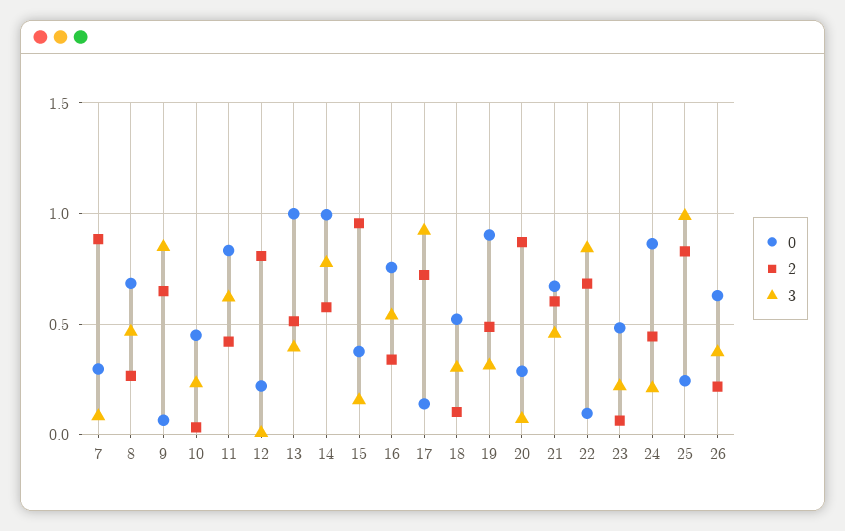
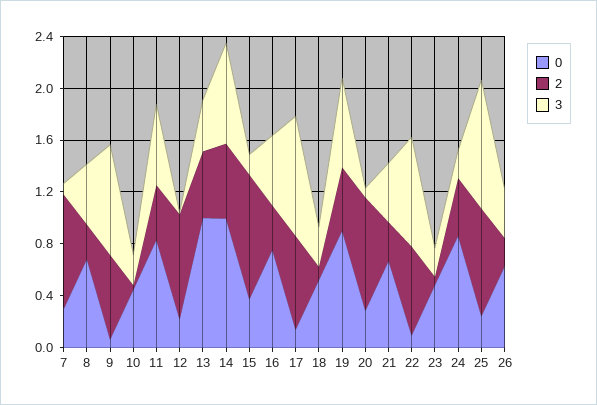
3, 19: 0.3 -> 0.7
2, 21: 0.6 -> 0.3

